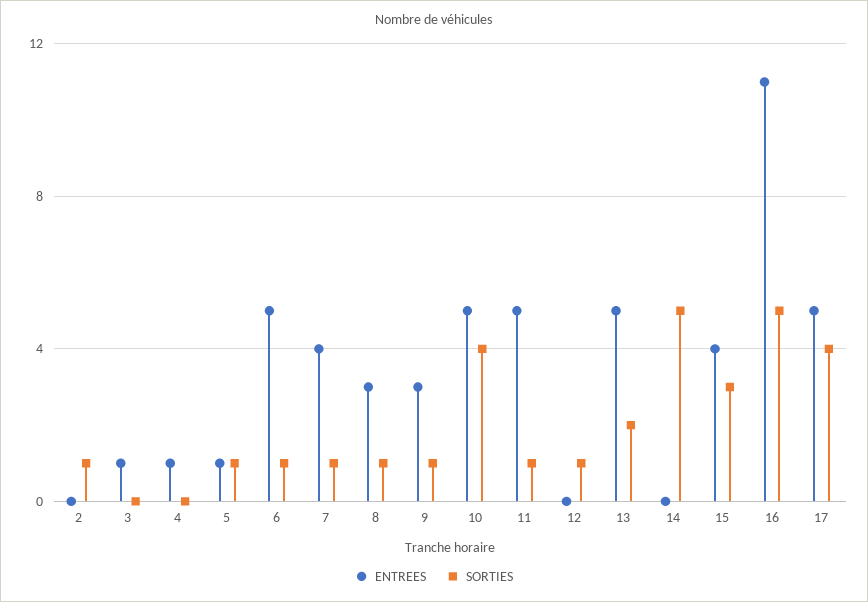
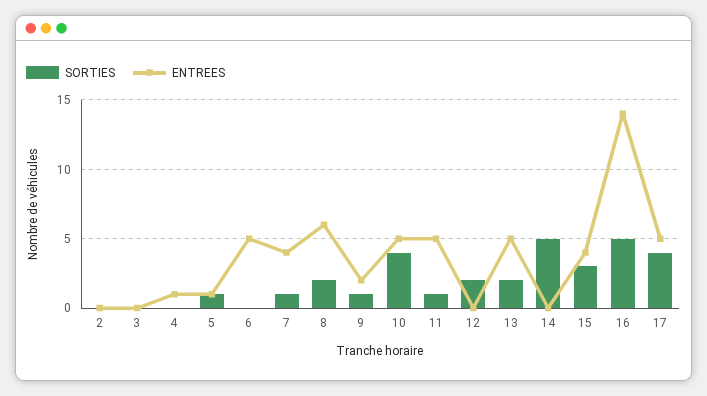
SORTIES, 2: 1 -> 0
ENTREES, 3: 1 -> 0
SORTIES, 6: 1 -> 0
ENTREES, 8: 3 -> 6
SORTIES, 8: 1 -> 2
ENTREES, 9: 3 -> 2
SORTIES, 12: 1 -> 2
ENTREES, 16: 11 -> 14

